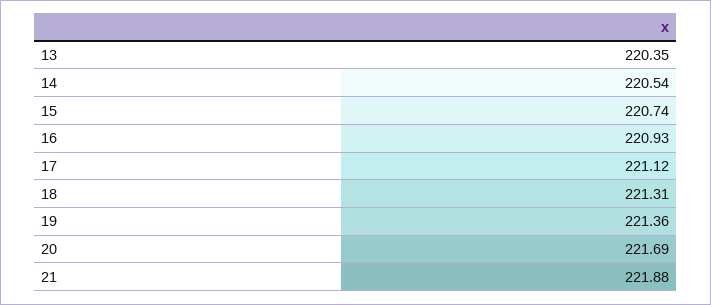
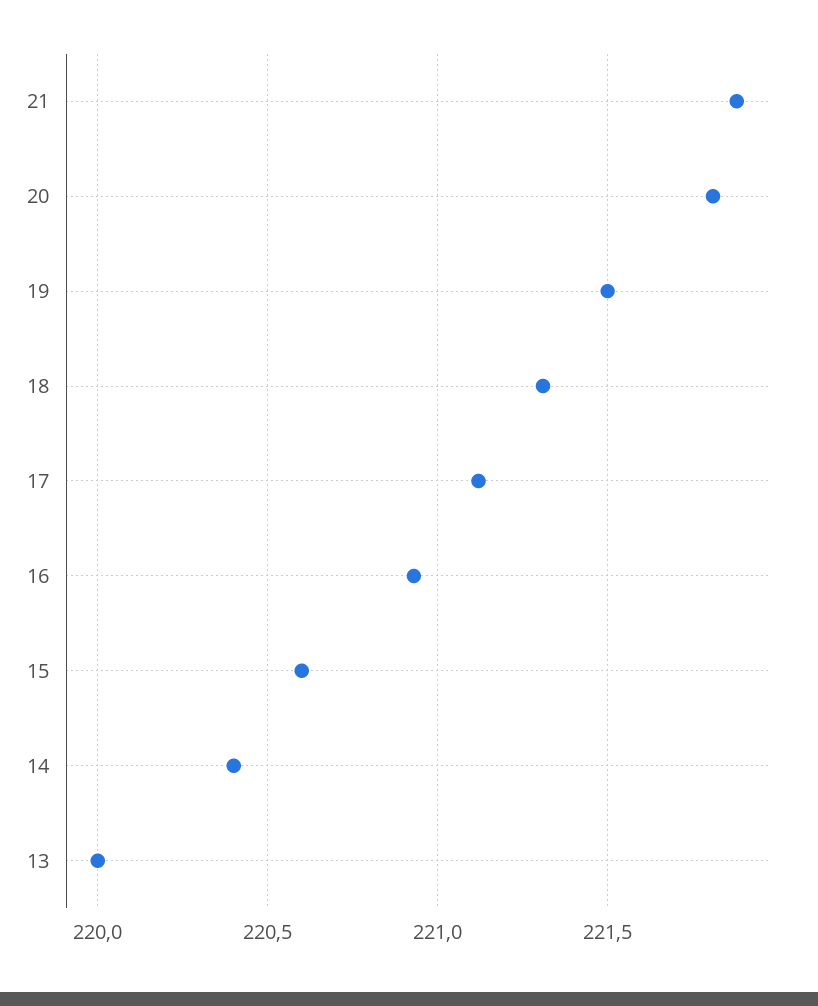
13: 220.35 -> 220
14: 220.54 -> 220.4
15: 220.74 -> 220.6
19: 221.36 -> 221.5
20: 221.69 -> 221.8

